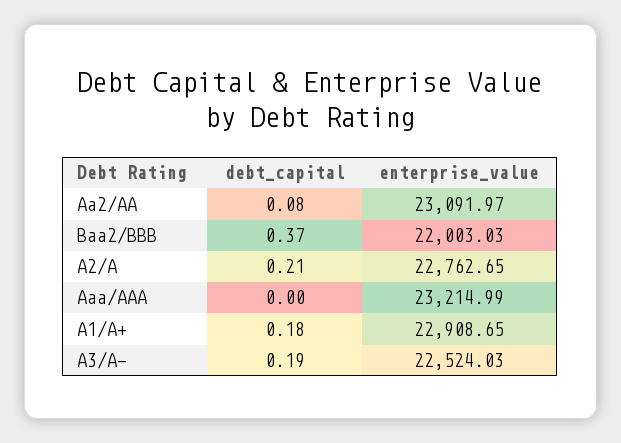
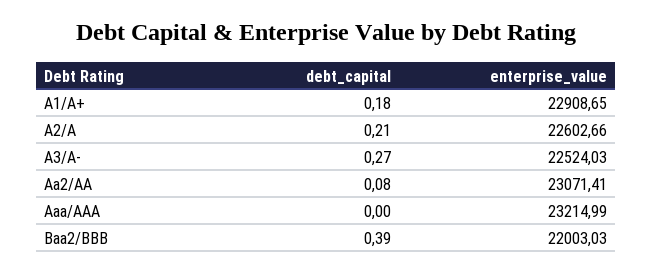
enterprise_value, Aa2/AA: 23091.97 -> 23071.41
debt_capital, Baa2/BBB: 0.37 -> 0.39
enterprise_value, A2/A: 22762.65 -> 22602.66
debt_capital, A3/A-: 0.19 -> 0.27

